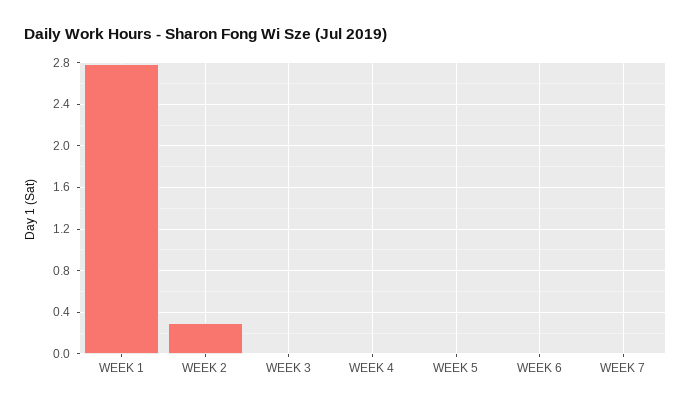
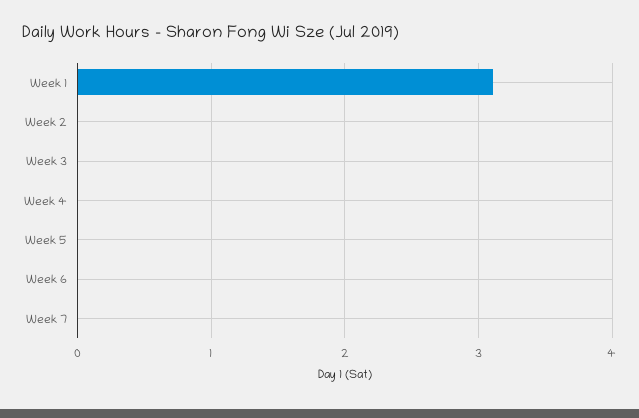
WEEK 1: 2.8 -> 3.1
WEEK 2: 0.3 -> 0

